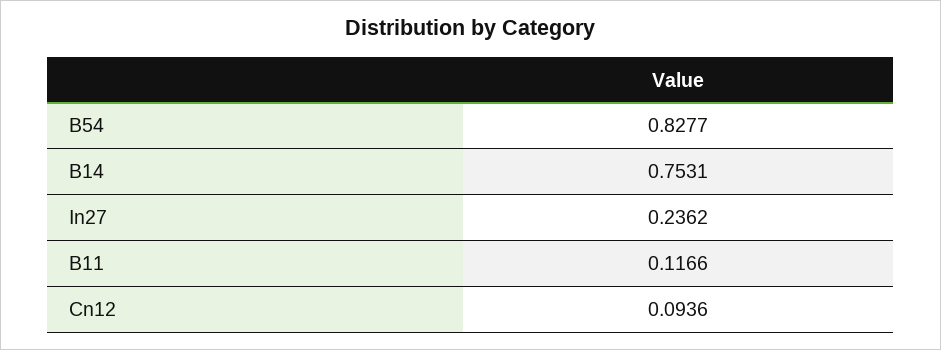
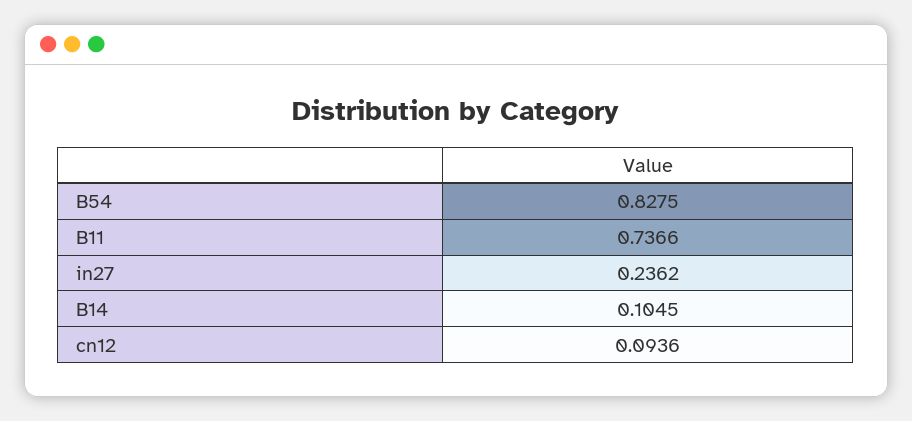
B54: 0.8277 -> 0.8275
B14: 0.7531 -> 0.1045
B11: 0.1166 -> 0.7366

